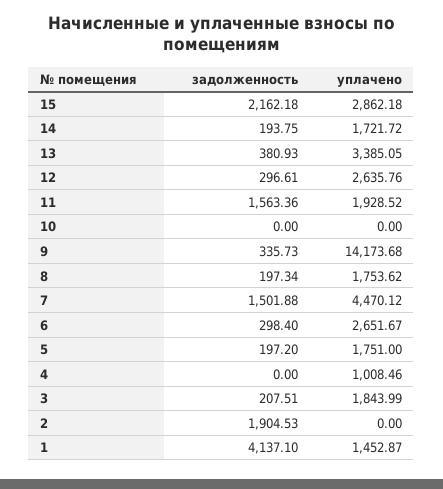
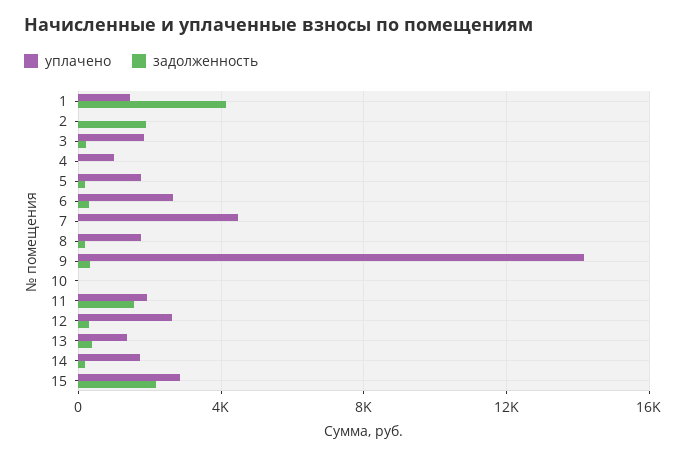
уплачено, 13: 3385.05 -> 1500
задолженность, 7: 1501.88 -> 0

